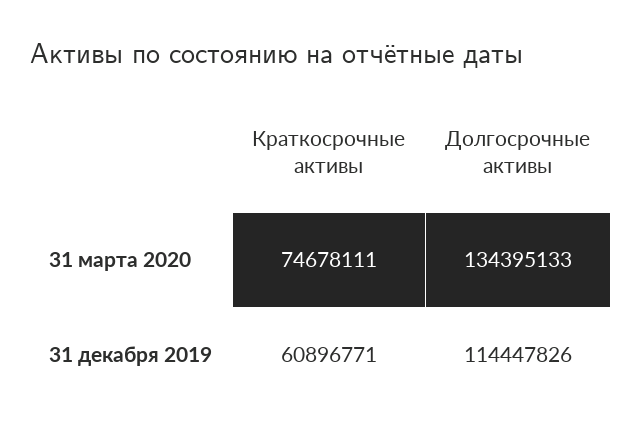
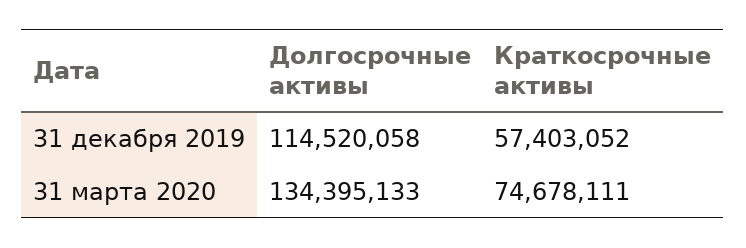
Краткосрочные активы, 31 декабря 2019: 60896771 -> 57403052
Долгосрочные активы, 31 декабря 2019: 114447826 -> 114520058

